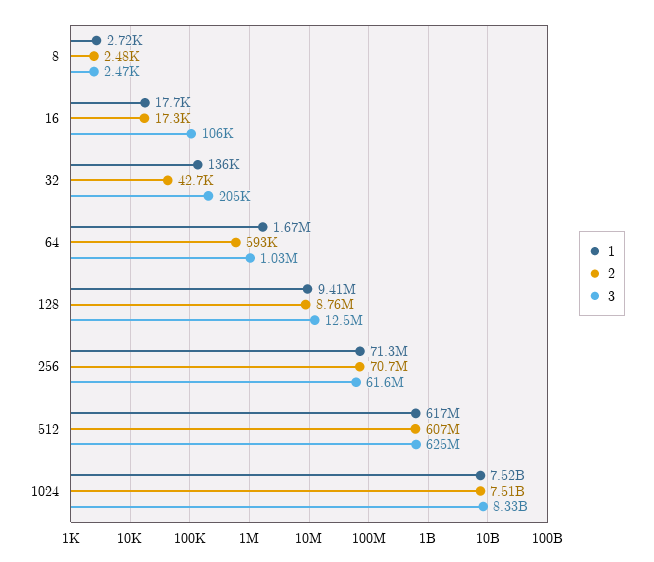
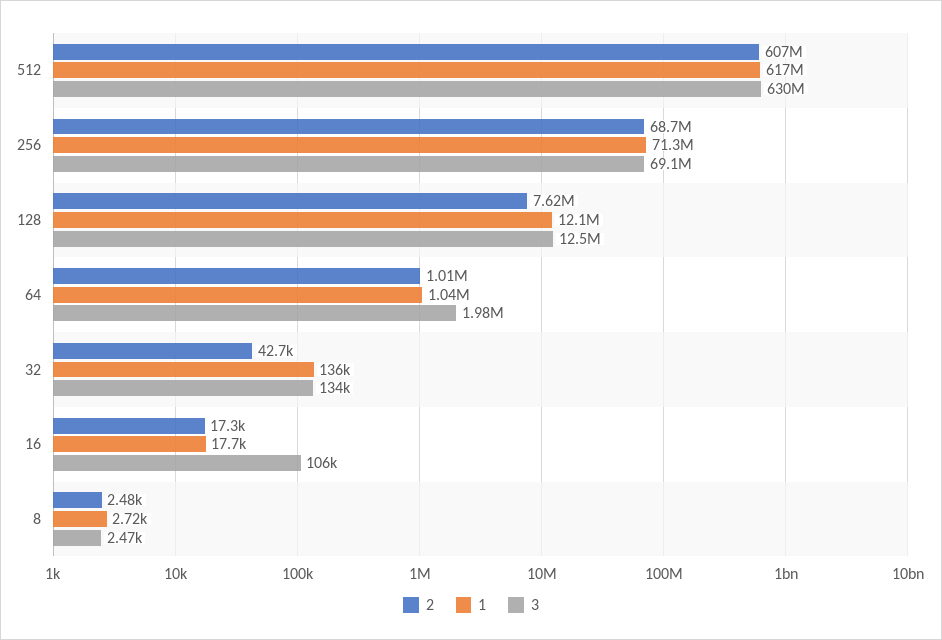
3, 32: 205000 -> 134000
1, 64: 1670000 -> 1040000
2, 64: 593000 -> 1010000
3, 64: 1030000 -> 1980000
1, 128: 9410000 -> 12100000
2, 128: 8760000 -> 7620000
2, 256: 70700000 -> 68700000
3, 256: 61600000 -> 69100000
3, 512: 625000000 -> 630000000
1, 1024: 7520000000 -> none
2, 1024: 7510000000 -> none
3, 1024: 8330000000 -> none

